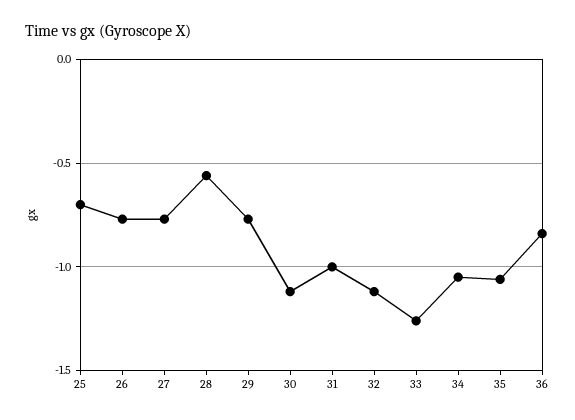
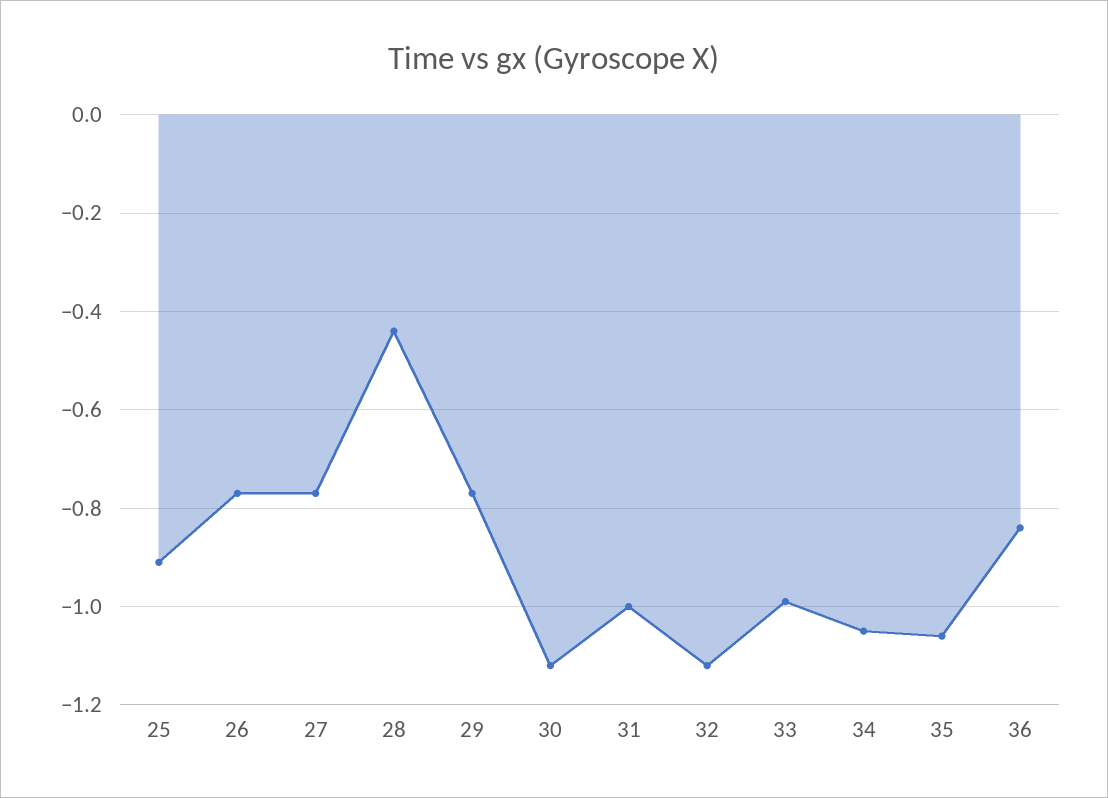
25: -0.7 -> -0.9
28: -0.55 -> -0.45
33: -1.25 -> -1

